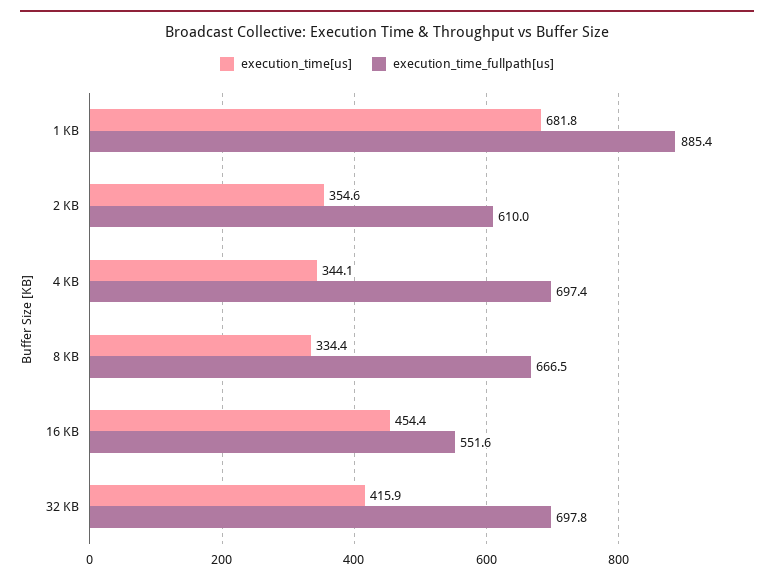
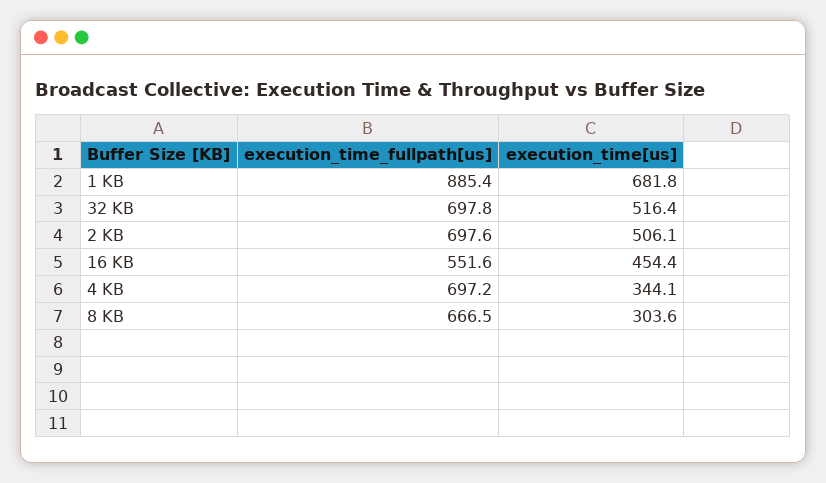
execution_time[us], 2 KB: 354.6 -> 506.1
execution_time_fullpath[us], 2 KB: 610 -> 697.6
execution_time_fullpath[us], 4 KB: 697.4 -> 697.2
execution_time[us], 8 KB: 334.4 -> 303.6
execution_time[us], 32 KB: 415.9 -> 516.4

